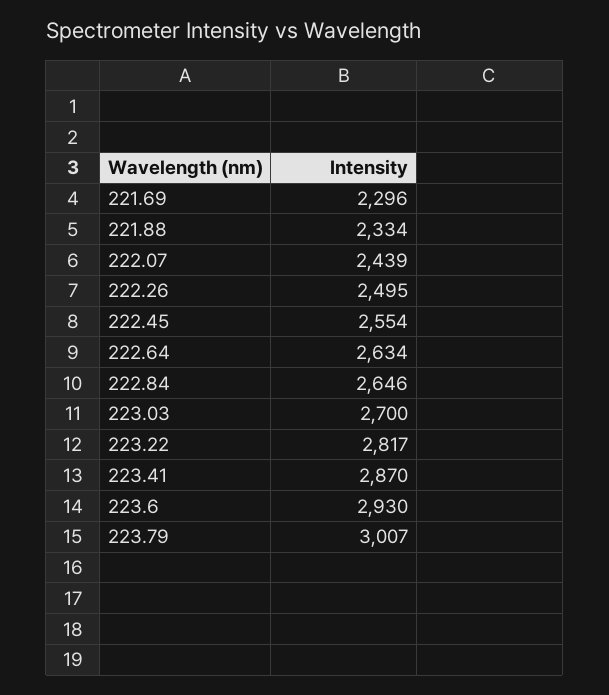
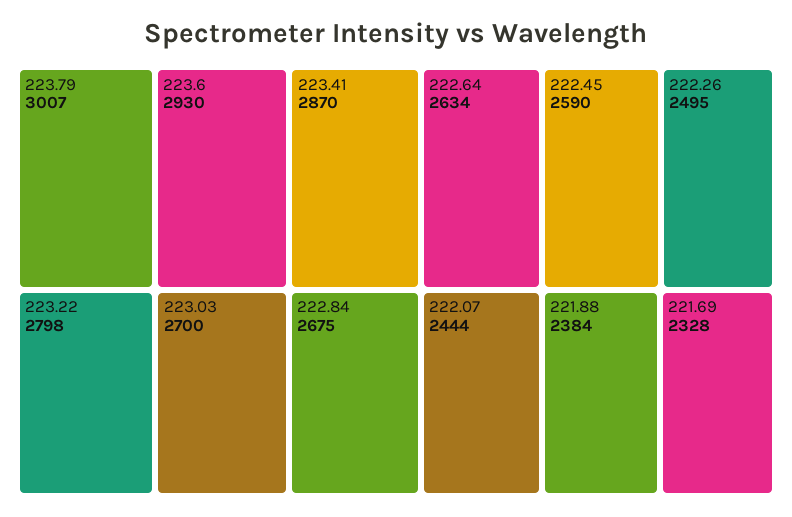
221.69: 2296 -> 2328
221.88: 2334 -> 2384
222.07: 2439 -> 2444
222.45: 2554 -> 2590
222.84: 2646 -> 2675
223.22: 2817 -> 2798

